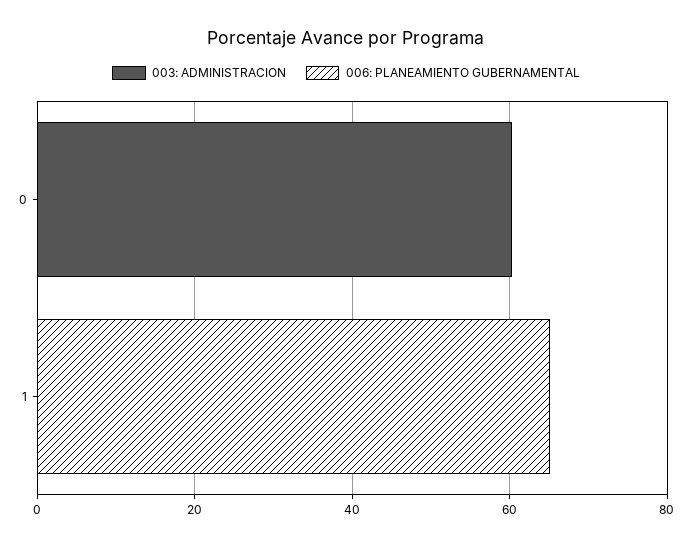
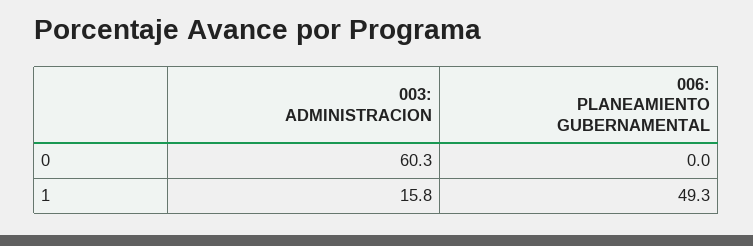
003: ADMINISTRACION, 1: 0 -> 15.8
006: PLANEAMIENTO GUBERNAMENTAL, 1: 65 -> 49.3

